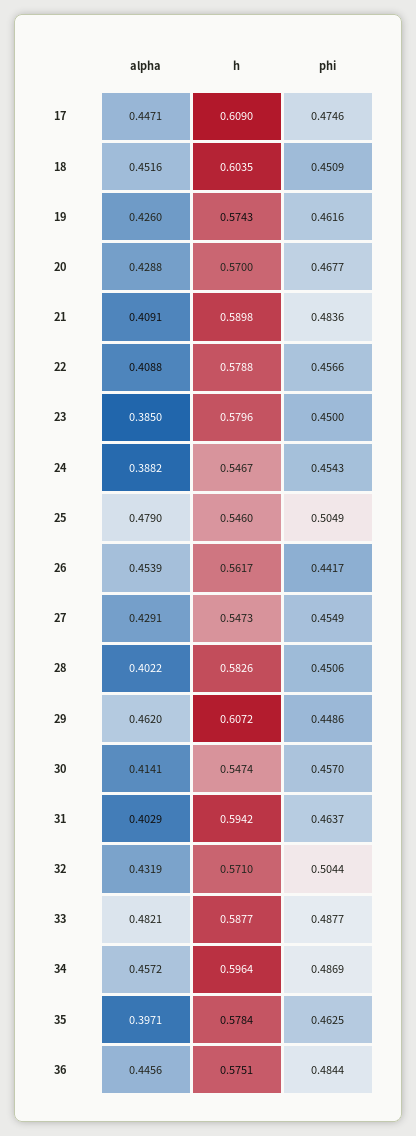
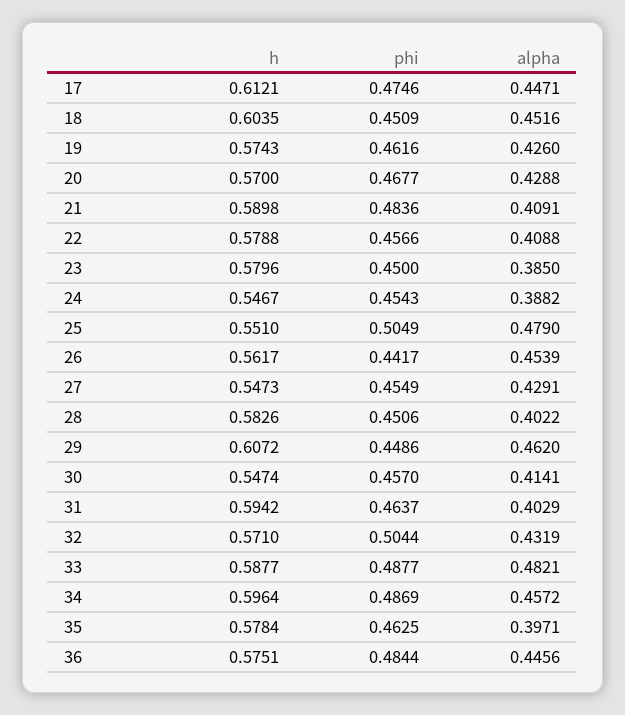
h, 17: 0.609 -> 0.6121
h, 25: 0.546 -> 0.551

